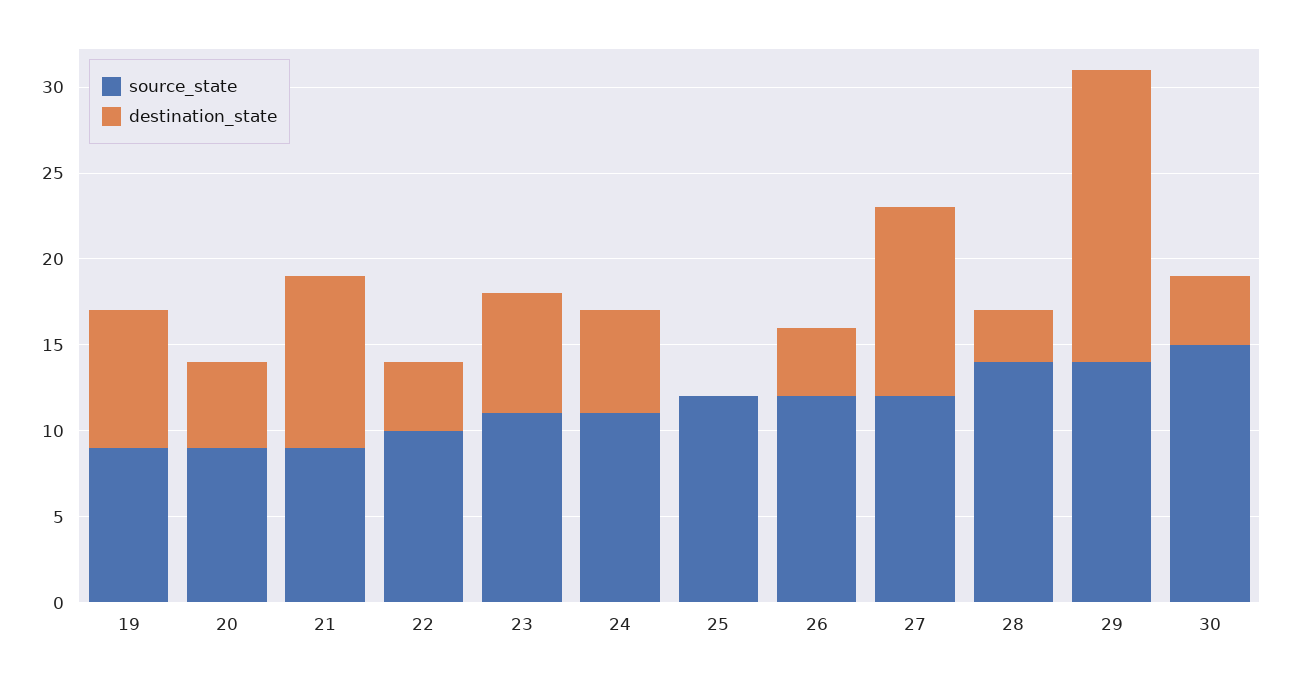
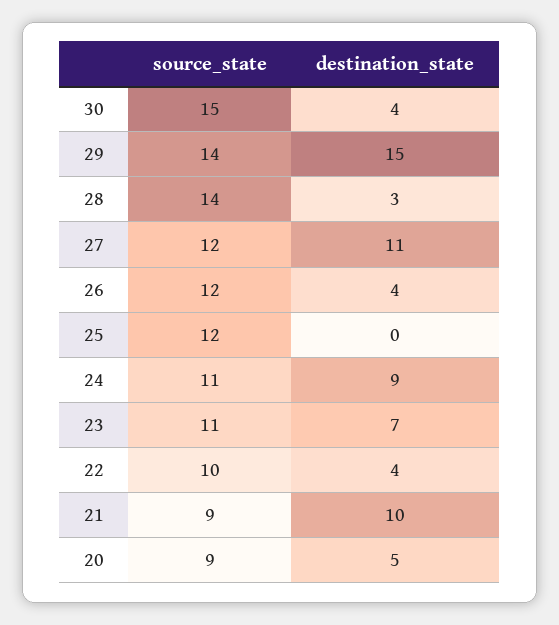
source_state, 19: 9 -> none
destination_state, 19: 8 -> none
destination_state, 24: 6 -> 9
destination_state, 29: 17 -> 15

